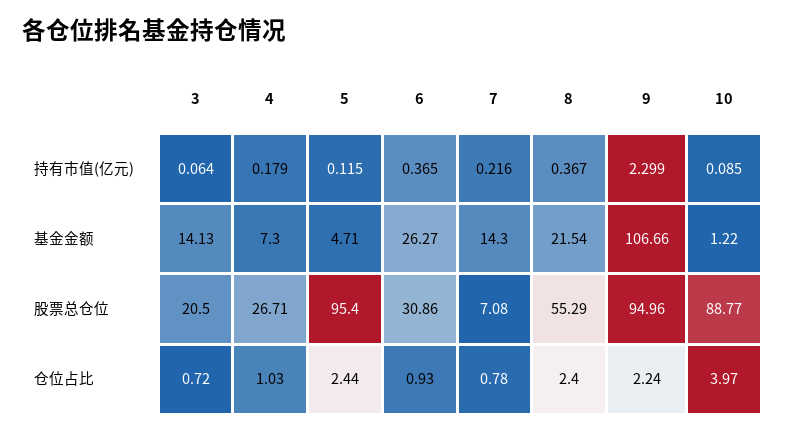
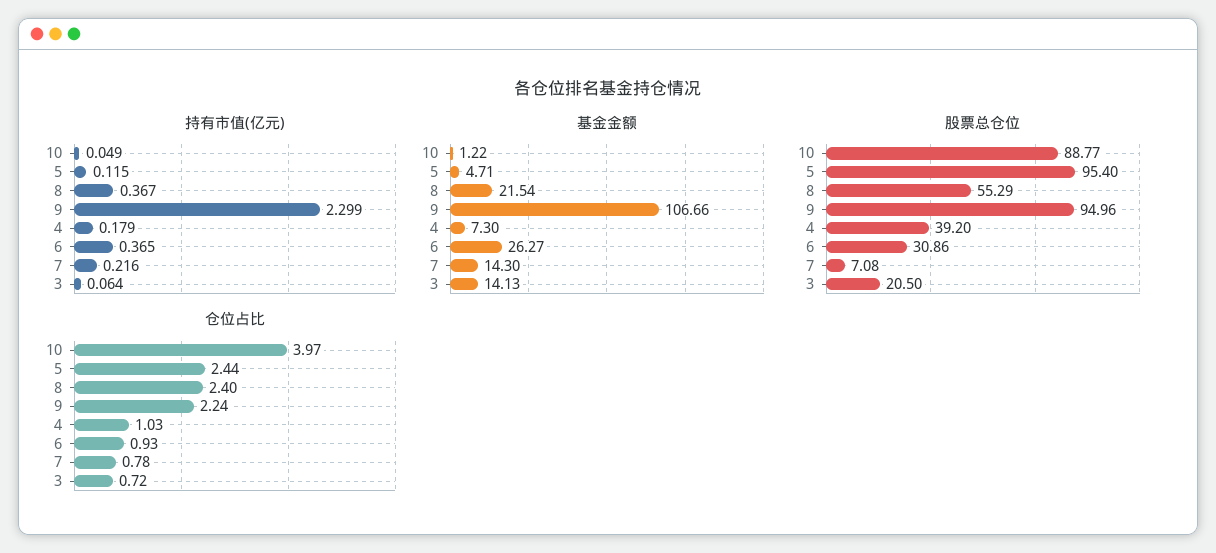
持有市值(亿元), 10: 0.085 -> 0.049
股票总仓位, 4: 26.71 -> 39.2

